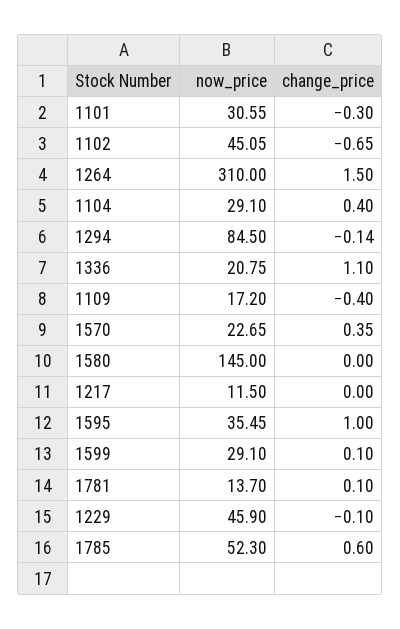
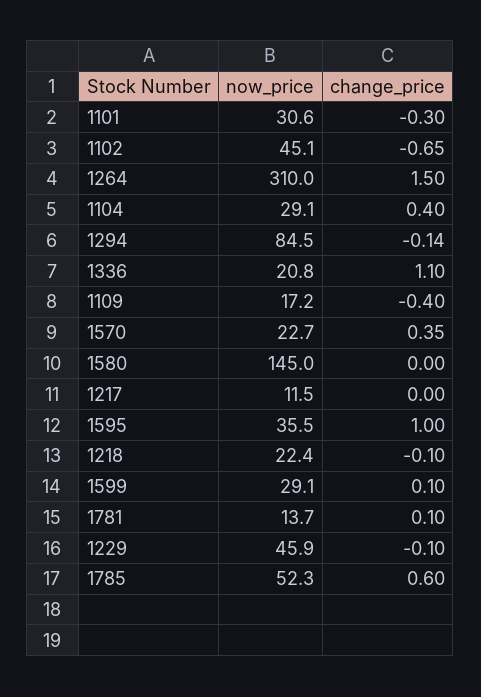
now_price, 1218: none -> 22.4
change_price, 1218: none -> -0.1

